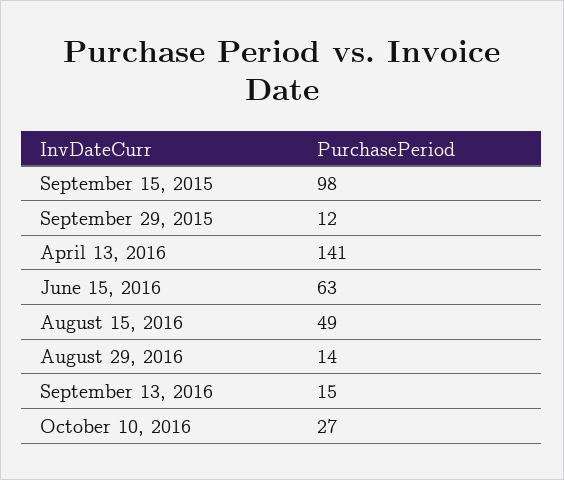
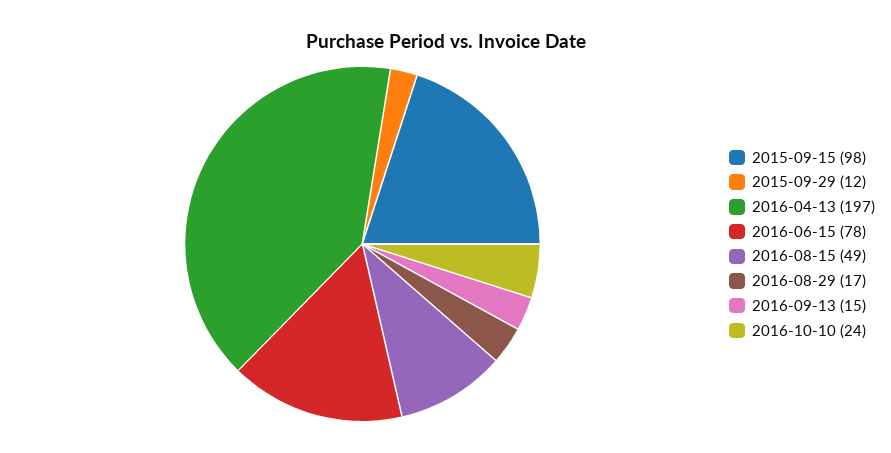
April 13, 2016: 141 -> 197
June 15, 2016: 63 -> 78
August 29, 2016: 14 -> 17
October 10, 2016: 27 -> 24

